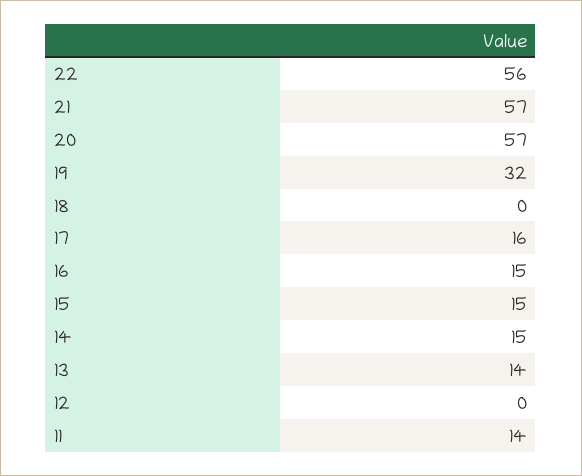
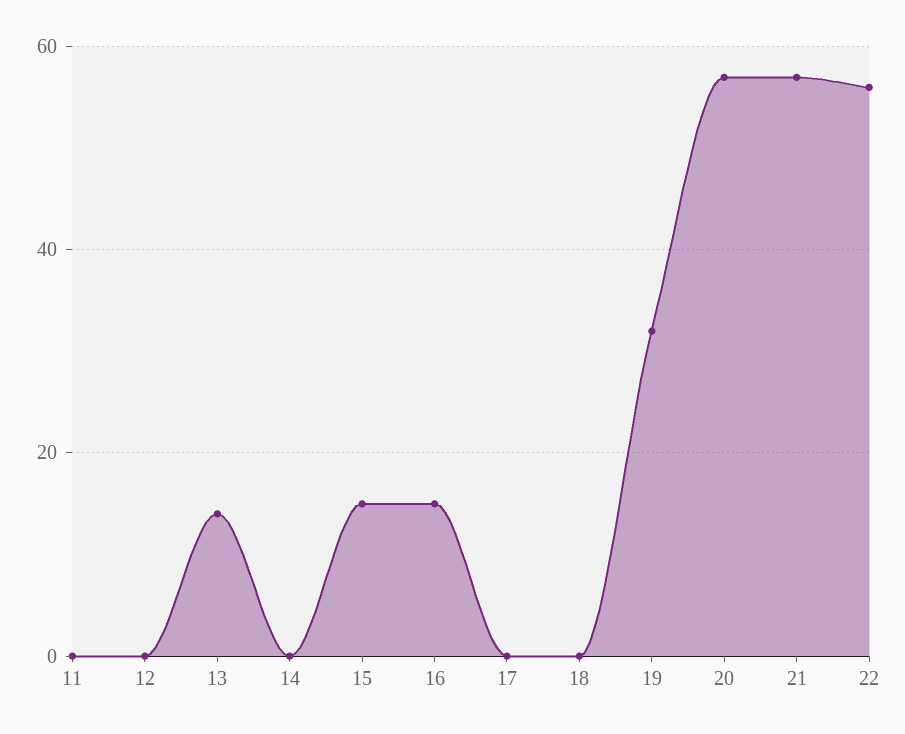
17: 16 -> 0
14: 15 -> 0
11: 14 -> 0

